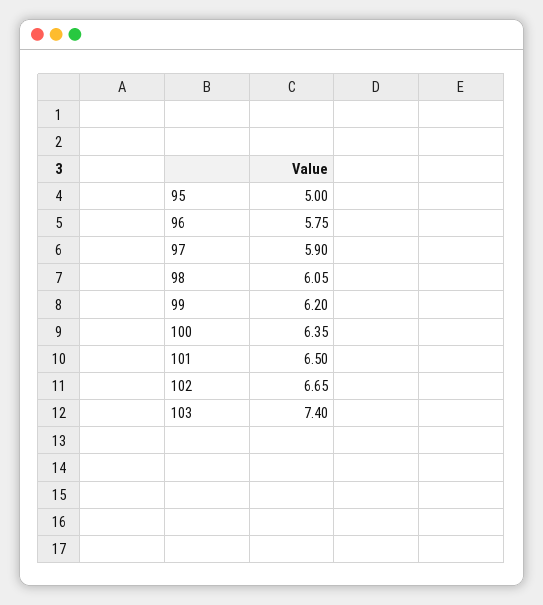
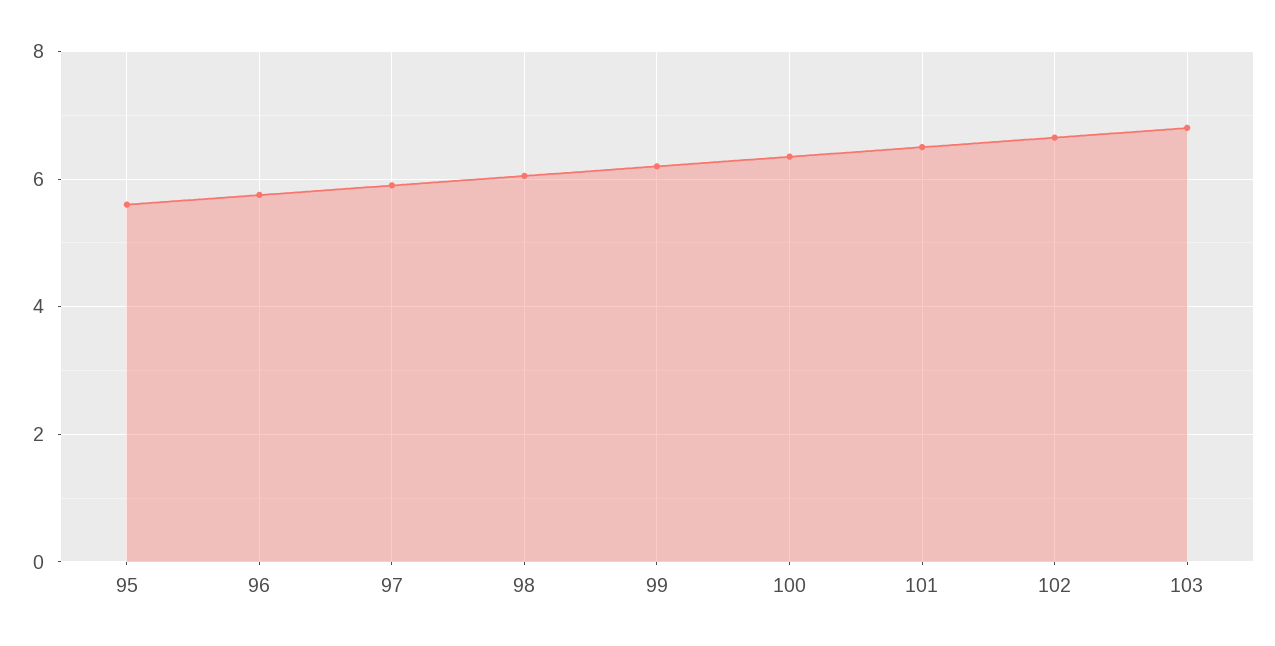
95: 5 -> 5.6
103: 7.4 -> 6.8

